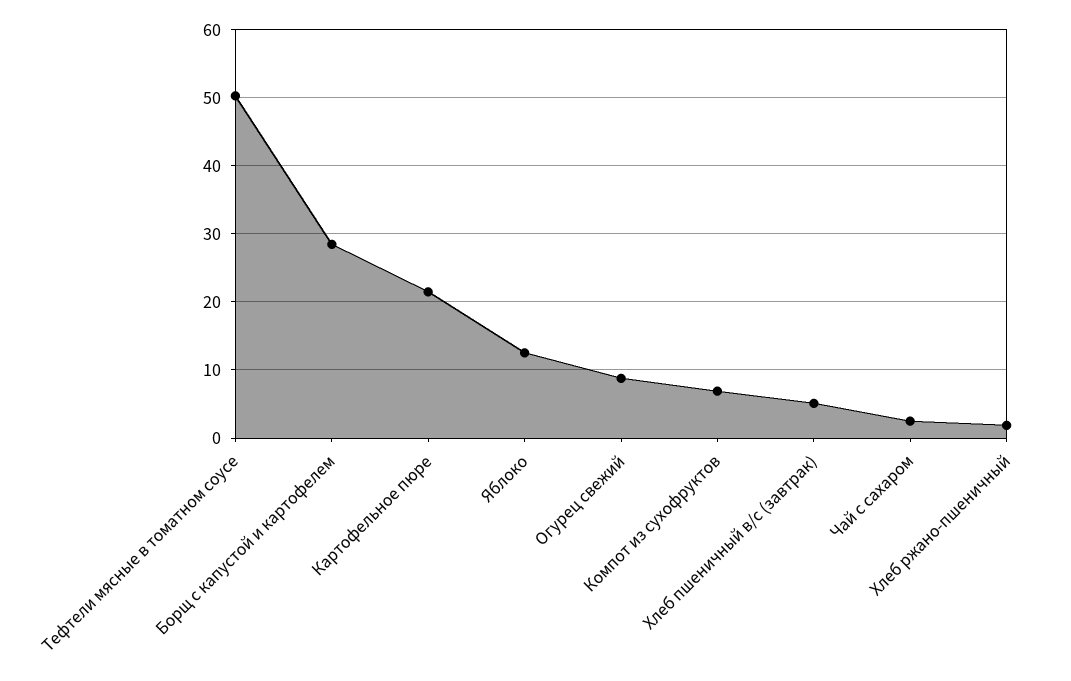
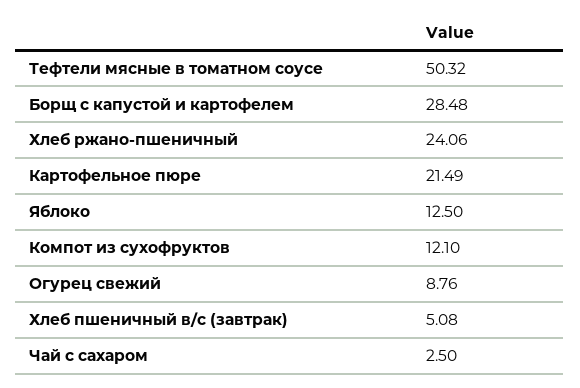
Компот из сухофруктов: 7 -> 12.1
Хлеб ржано-пшеничный: 2 -> 24.06

